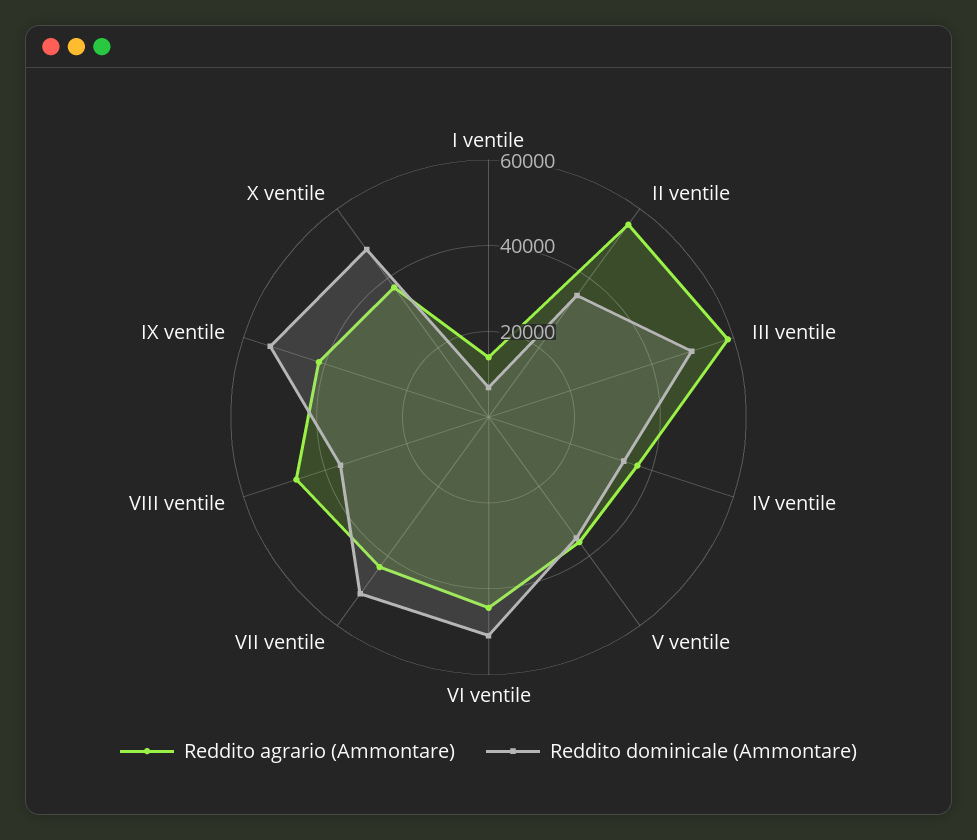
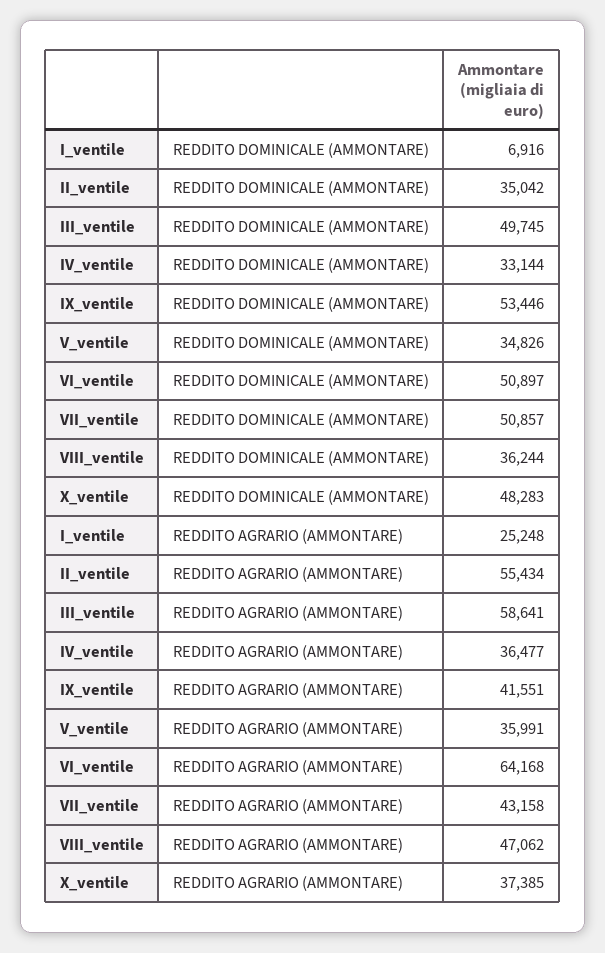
Reddito agrario (Ammontare), I ventile: 15000 -> 25248
Reddito agrario (Ammontare), VI ventile: 45000 -> 64168

